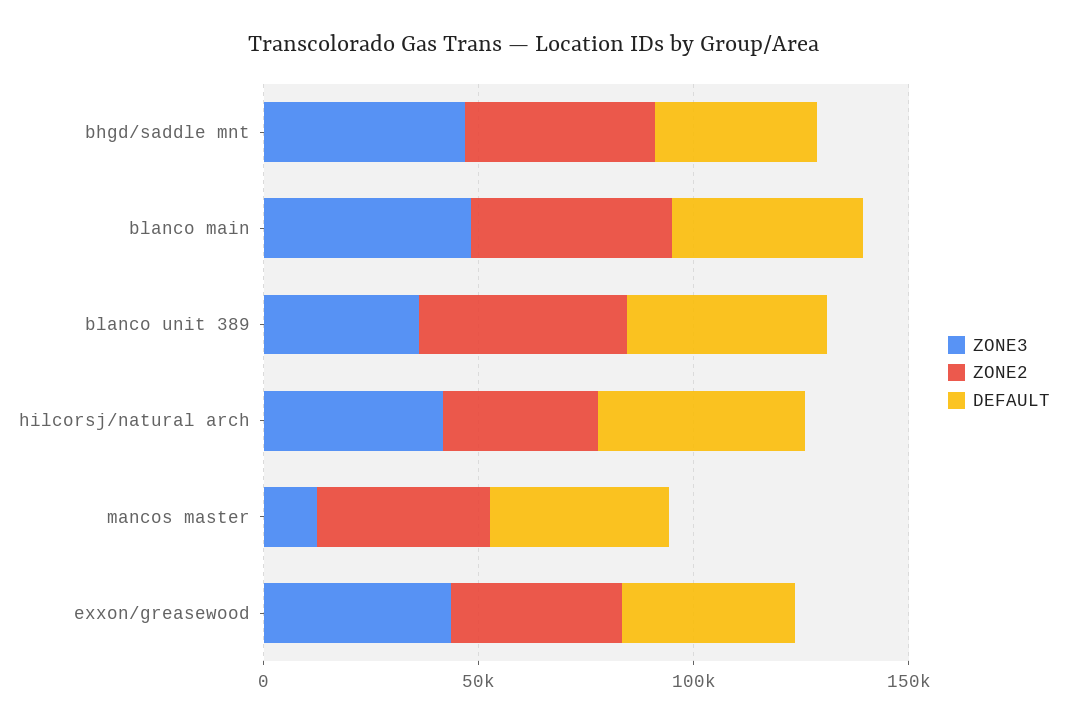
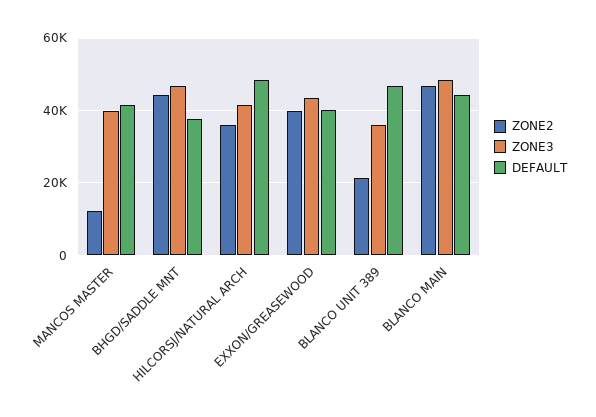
ZONE2, blanco unit 389: 50000 -> 22000
ZONE3, mancos master: 10000 -> 40000
ZONE2, mancos master: 40000 -> 12000

